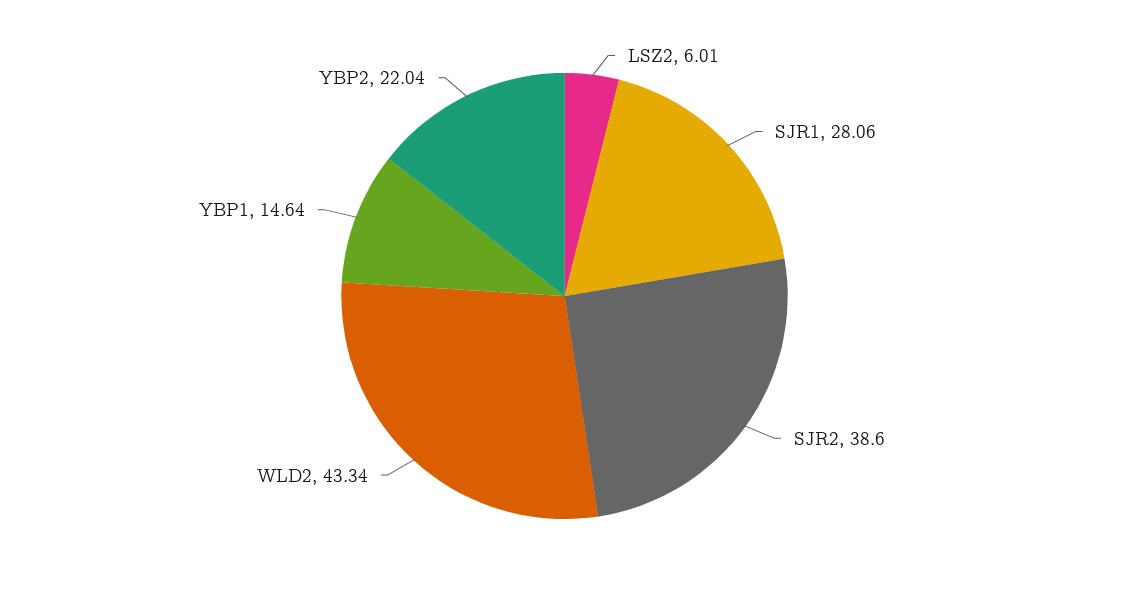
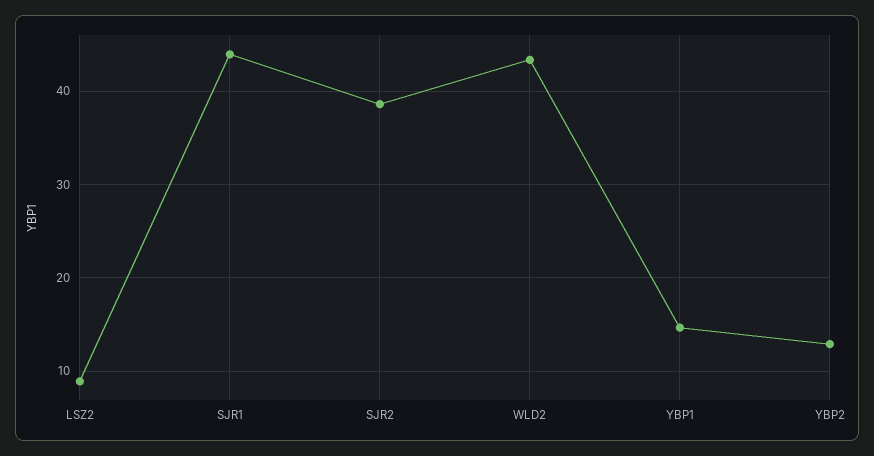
LSZ2: 6.01 -> 9
SJR1: 28.06 -> 44
YBP2: 22.04 -> 13

